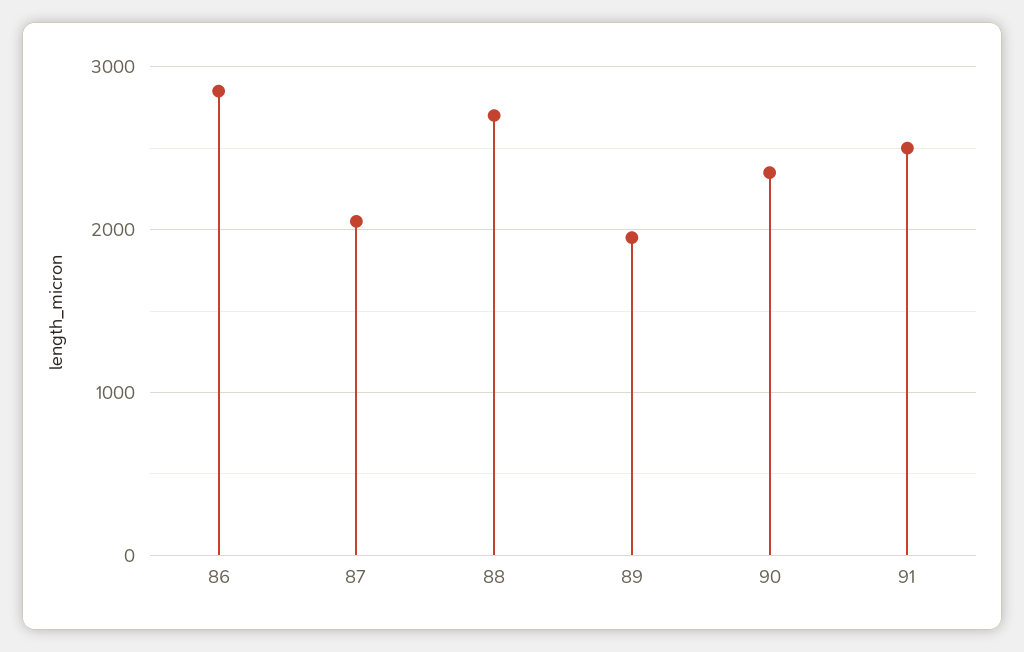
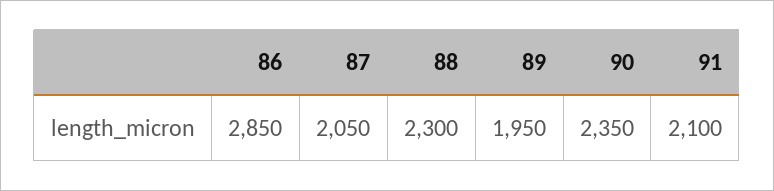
88: 2700 -> 2300
91: 2500 -> 2100

